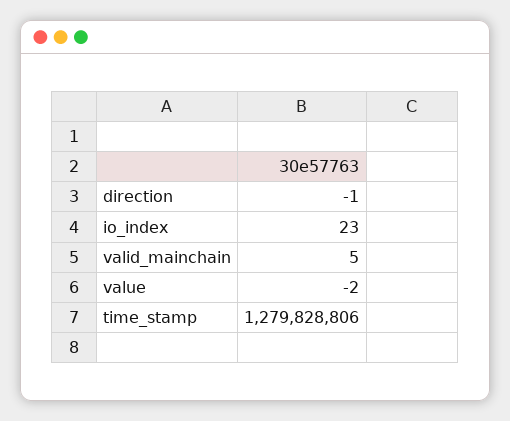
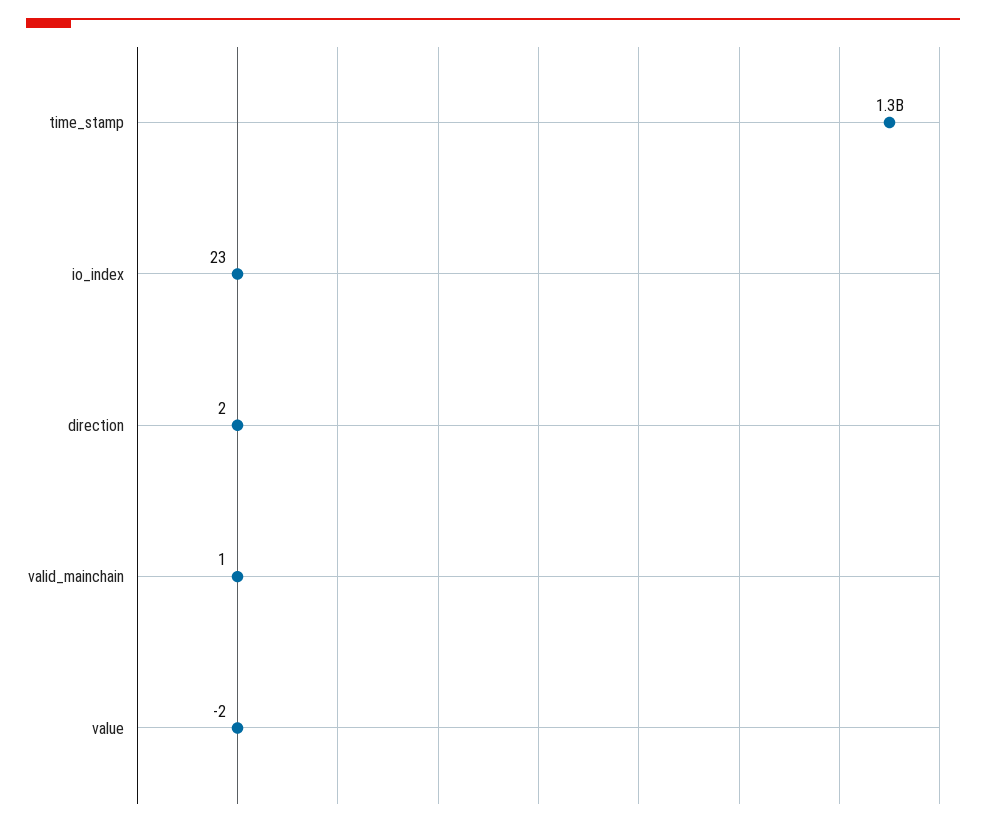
direction: -1 -> 2
valid_mainchain: 5 -> 1

